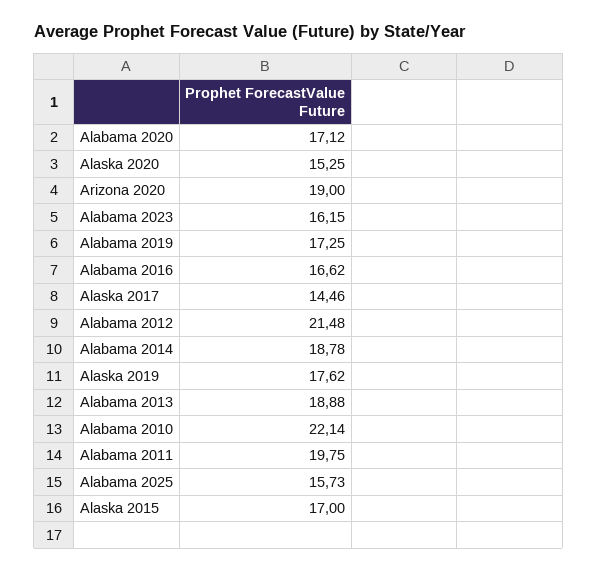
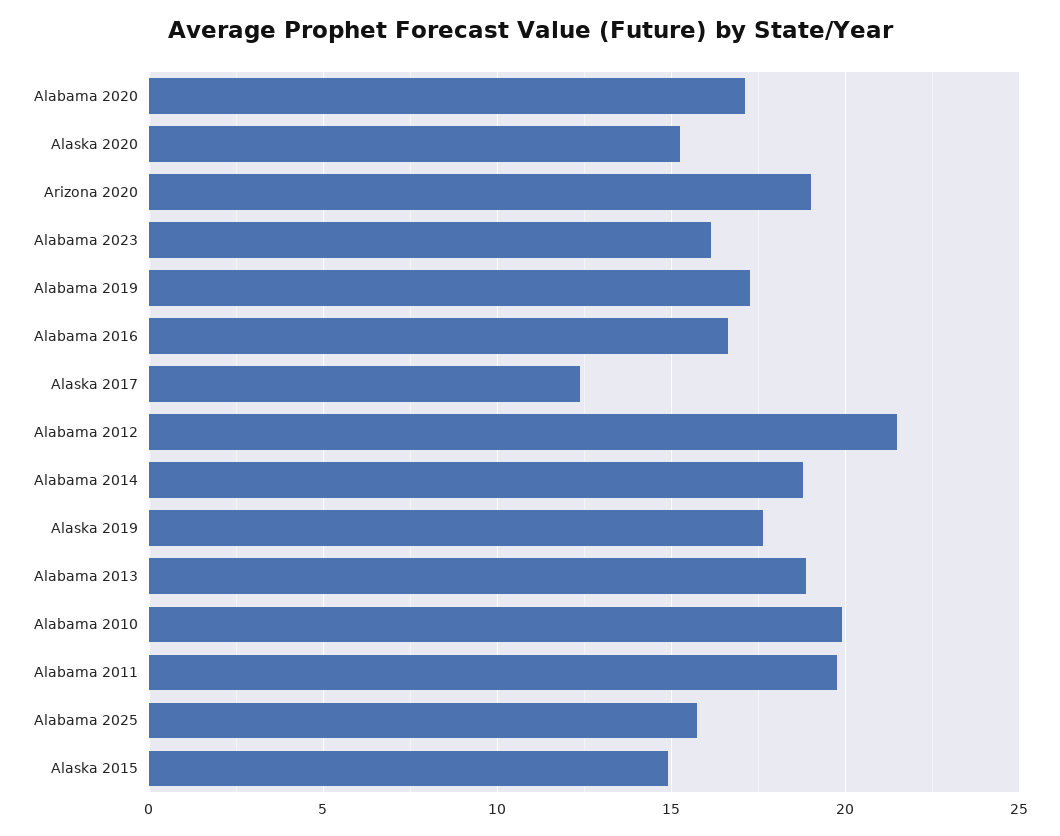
Alaska 2017: 14.46 -> 12.5
Alabama 2010: 22.14 -> 20
Alaska 2015: 17 -> 15

